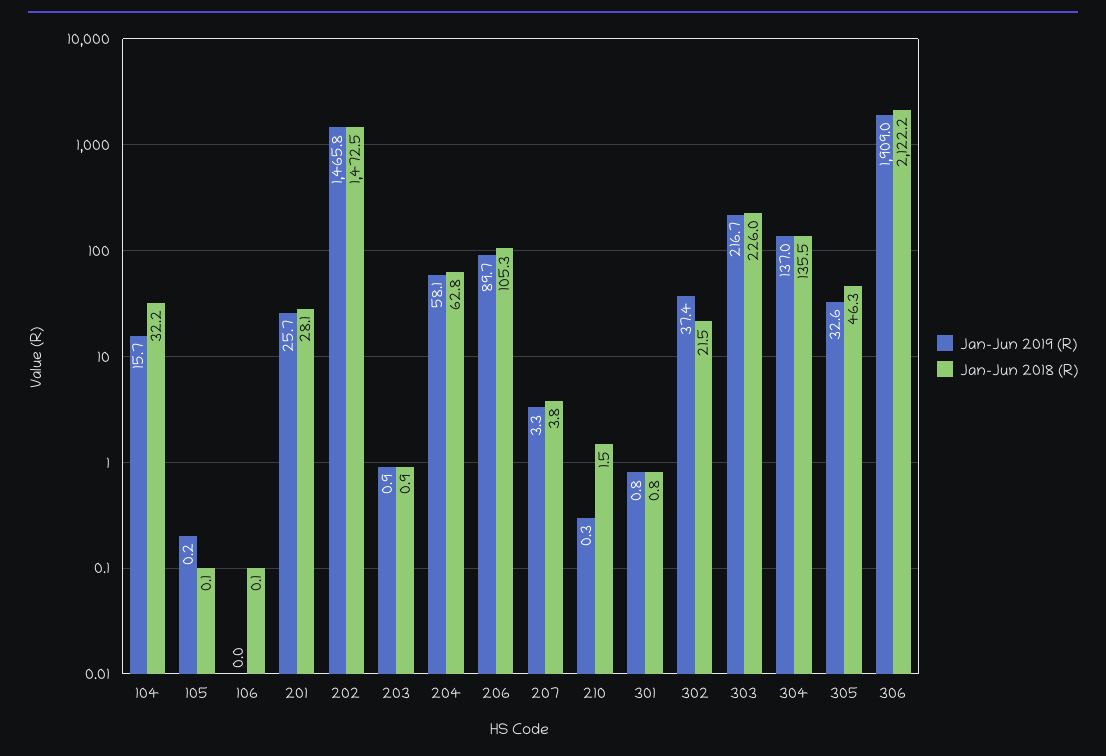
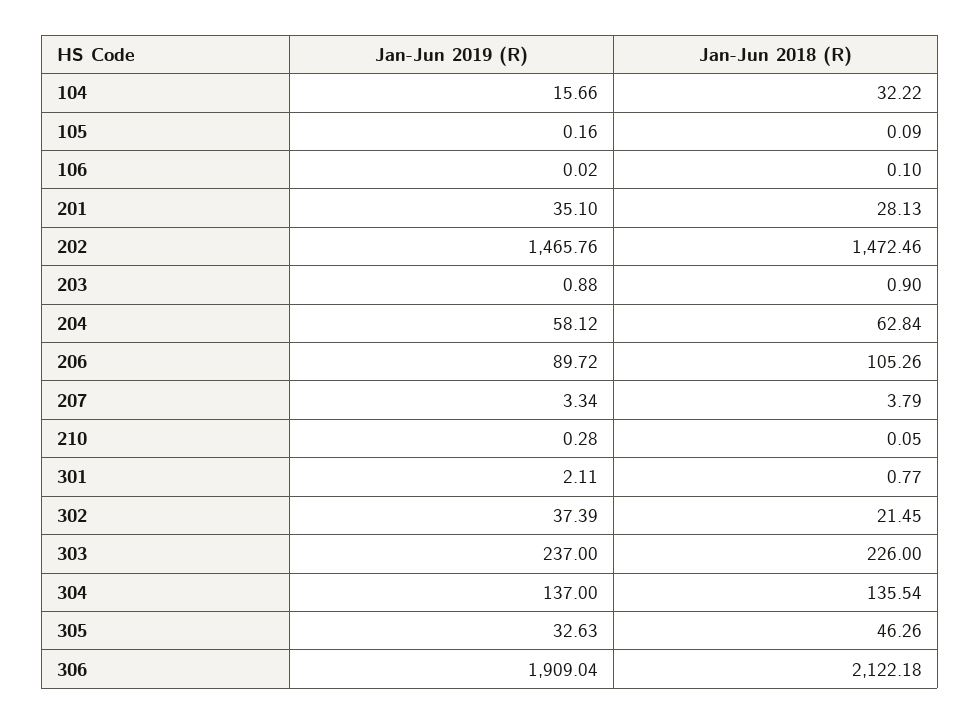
Jan-Jun 2019 (R), 201: 25.7 -> 35.1
Jan-Jun 2018 (R), 210: 1.5 -> 0.05
Jan-Jun 2019 (R), 301: 0.8 -> 2.11
Jan-Jun 2019 (R), 303: 216.7 -> 237

